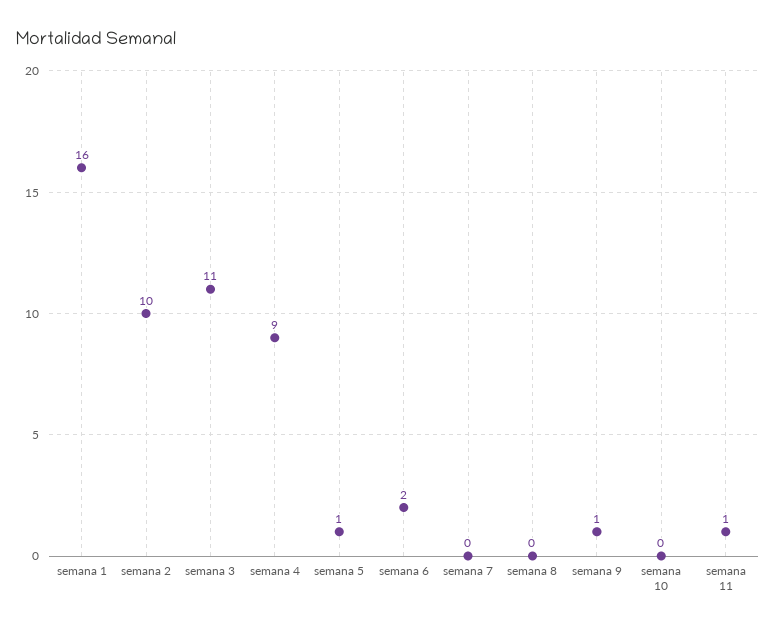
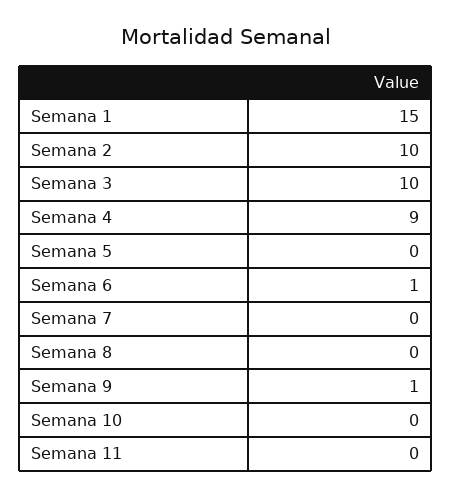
semana 1: 16 -> 15
semana 3: 11 -> 10
semana 5: 1 -> 0
semana 6: 2 -> 1
semana 11: 1 -> 0

